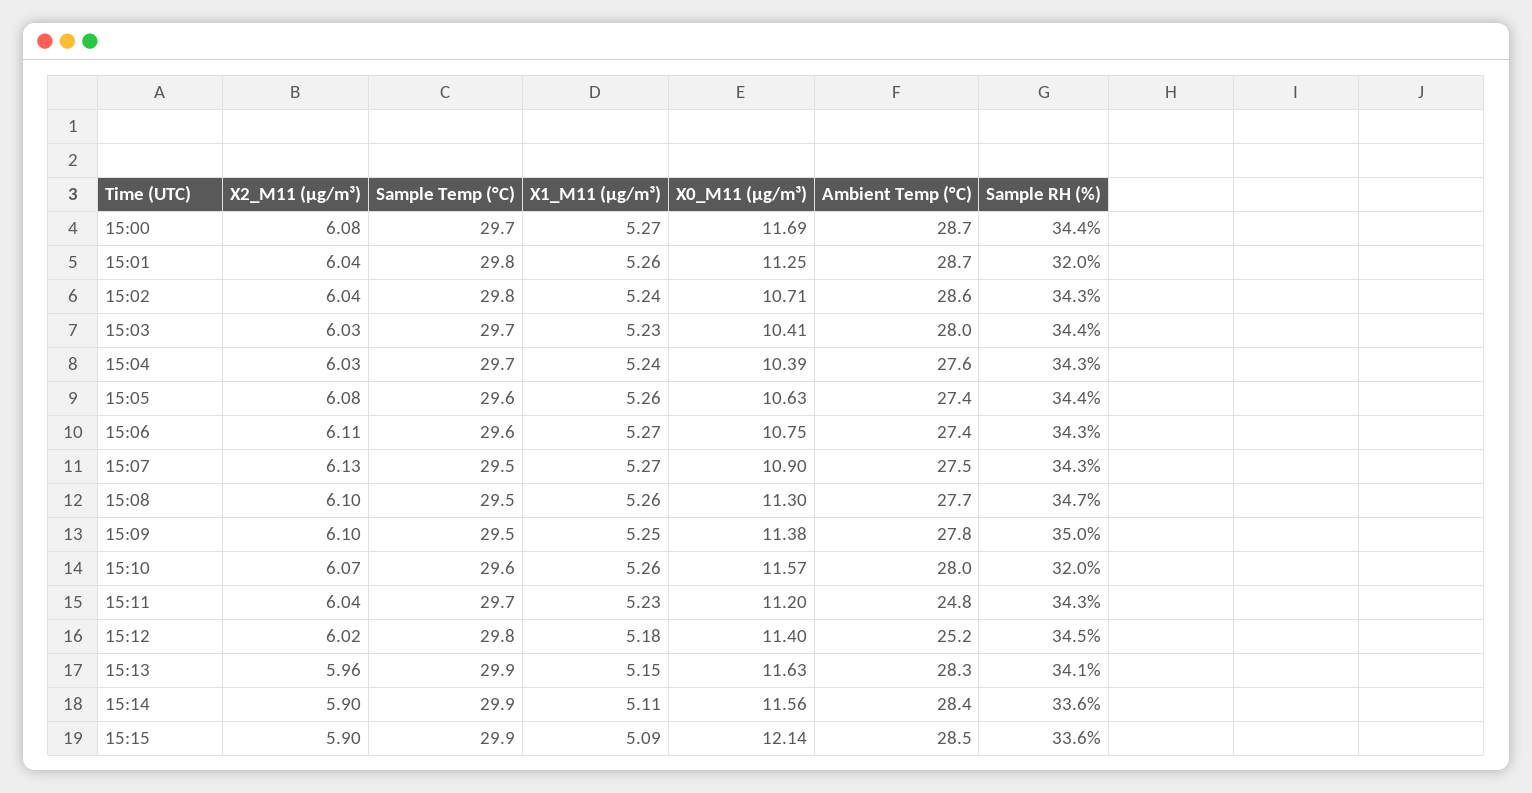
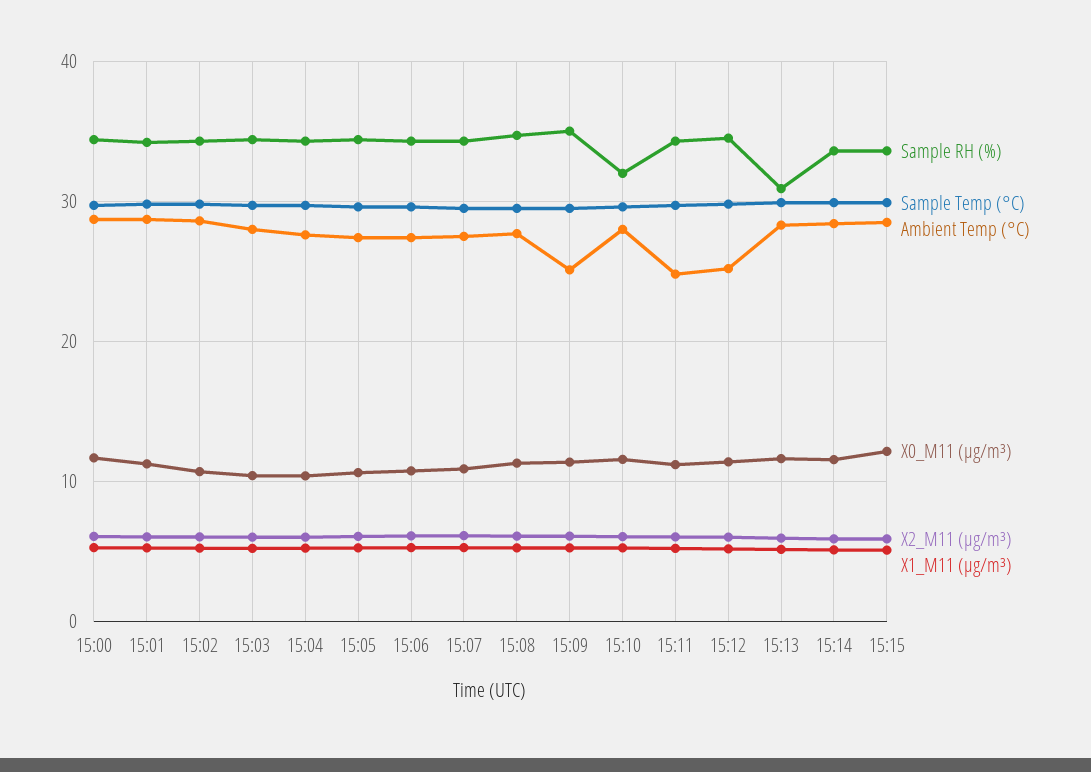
Sample RH (%), 15:01: 32 -> 34
Ambient Temp (°C), 15:09: 27.8 -> 25
Sample RH (%), 15:13: 34.1 -> 31

